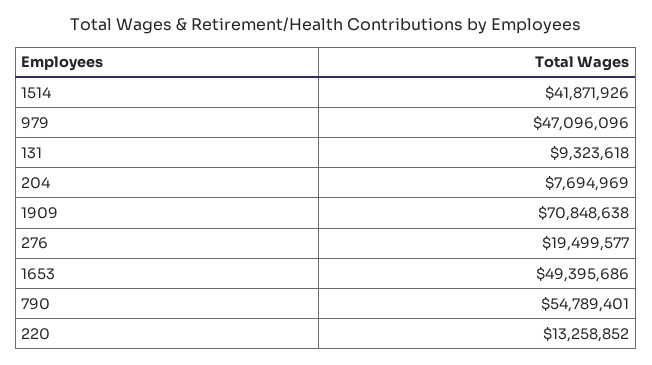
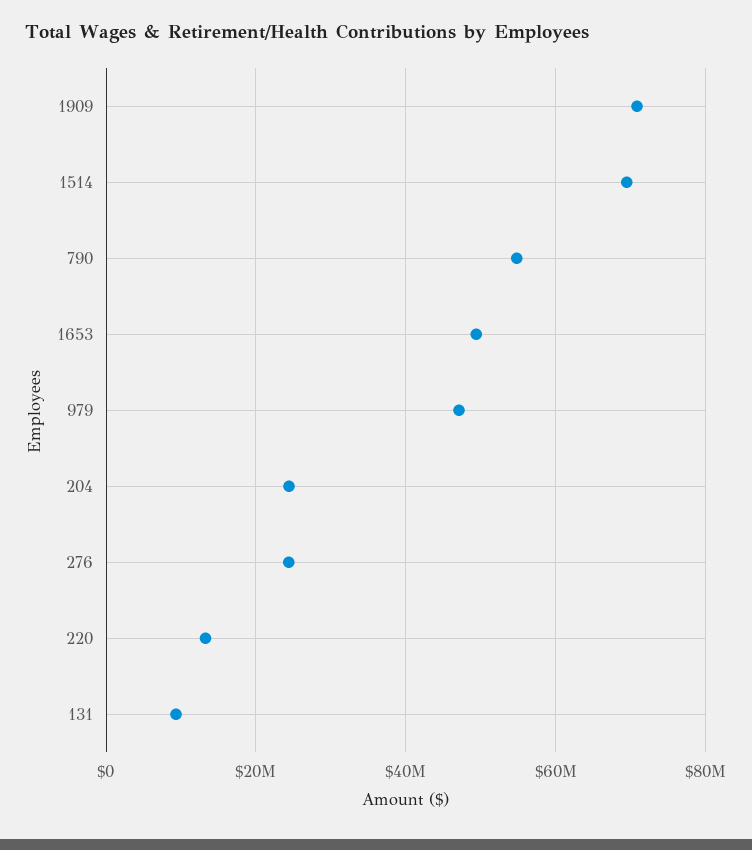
1514: 41871926 -> 70000000
204: 7694969 -> 24000000
276: 19499577 -> 24000000

